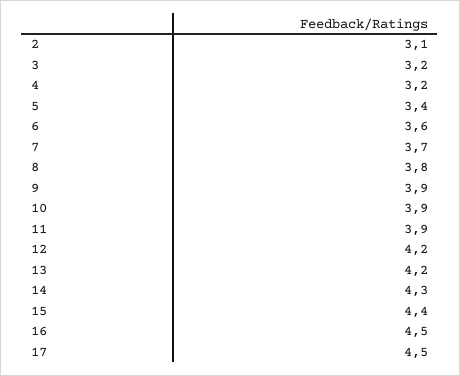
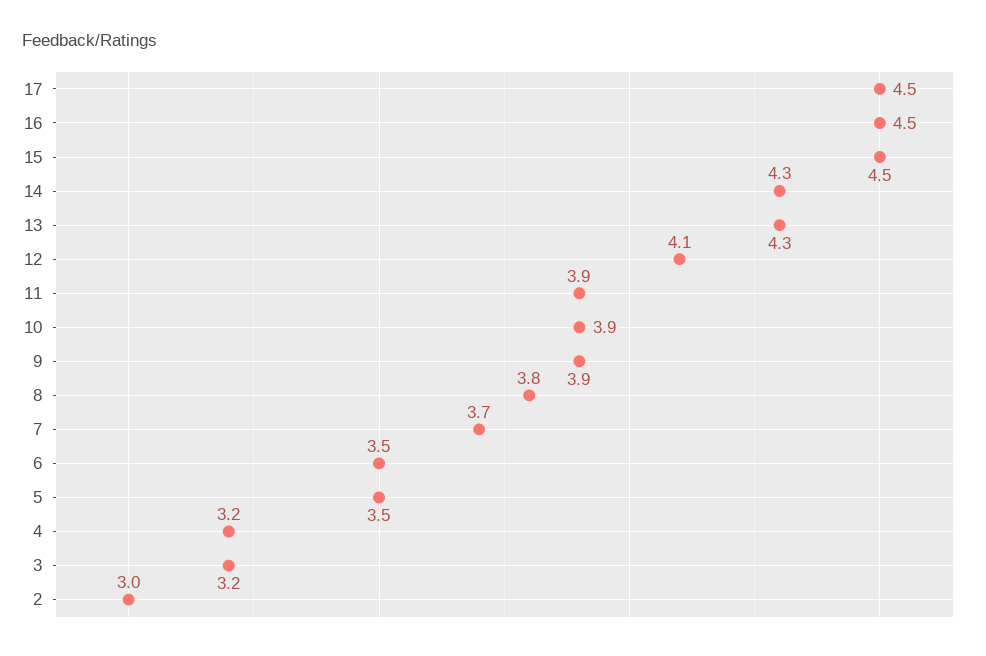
2: 3.1 -> 3
5: 3.4 -> 3.5
6: 3.6 -> 3.5
12: 4.2 -> 4.1
13: 4.2 -> 4.3
15: 4.4 -> 4.5

